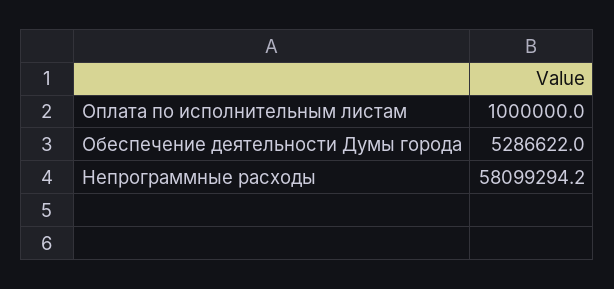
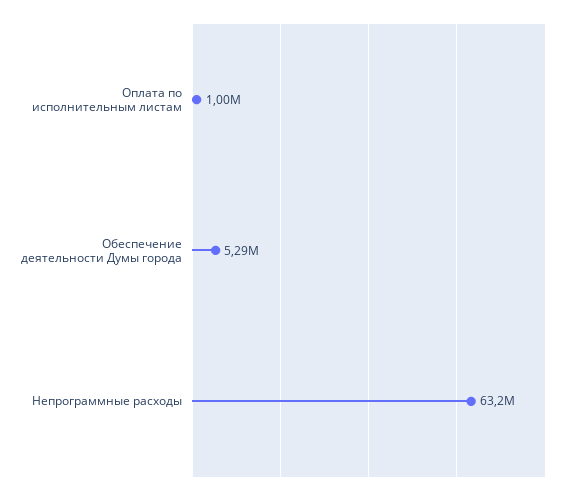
Непрограммные расходы: 58099294.2 -> 63200000

